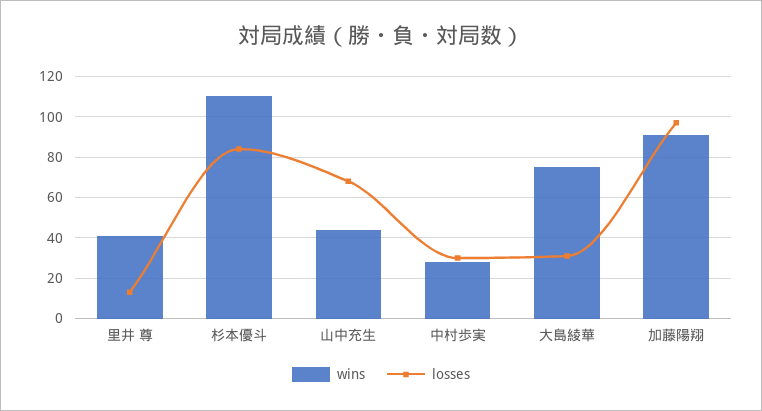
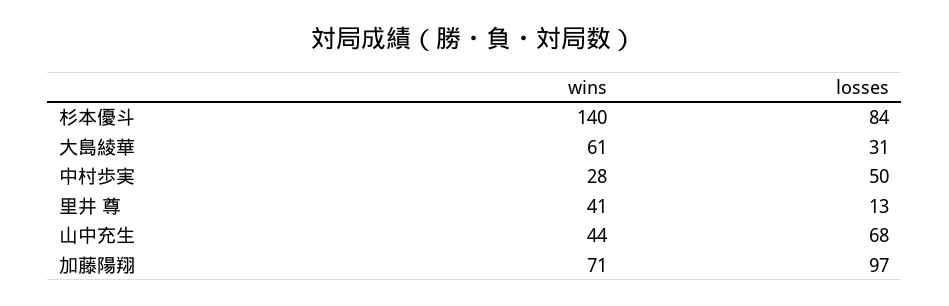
wins, 杉本優斗: 110 -> 140
losses, 中村歩実: 30 -> 50
wins, 大島綾華: 75 -> 61
wins, 加藤陽翔: 90 -> 71

